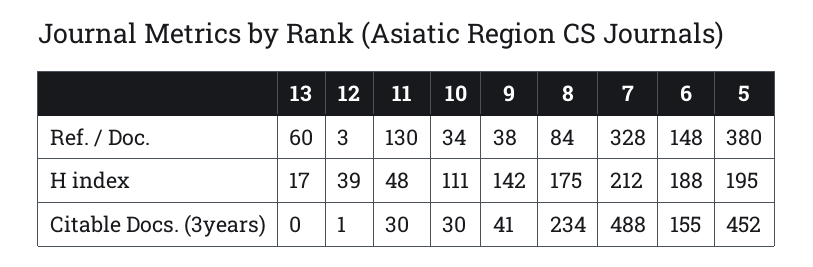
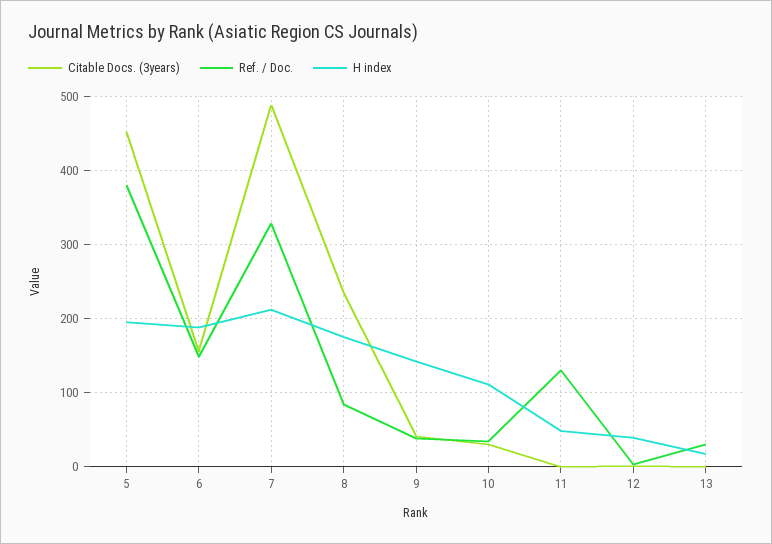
Ref. / Doc., 13: 60 -> 30
Citable Docs. (3years), 11: 30 -> 0

